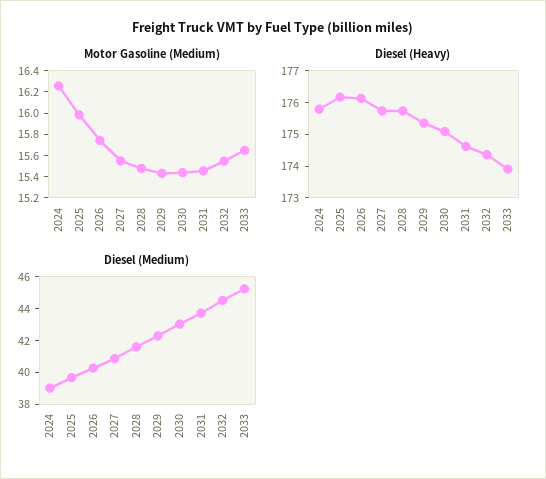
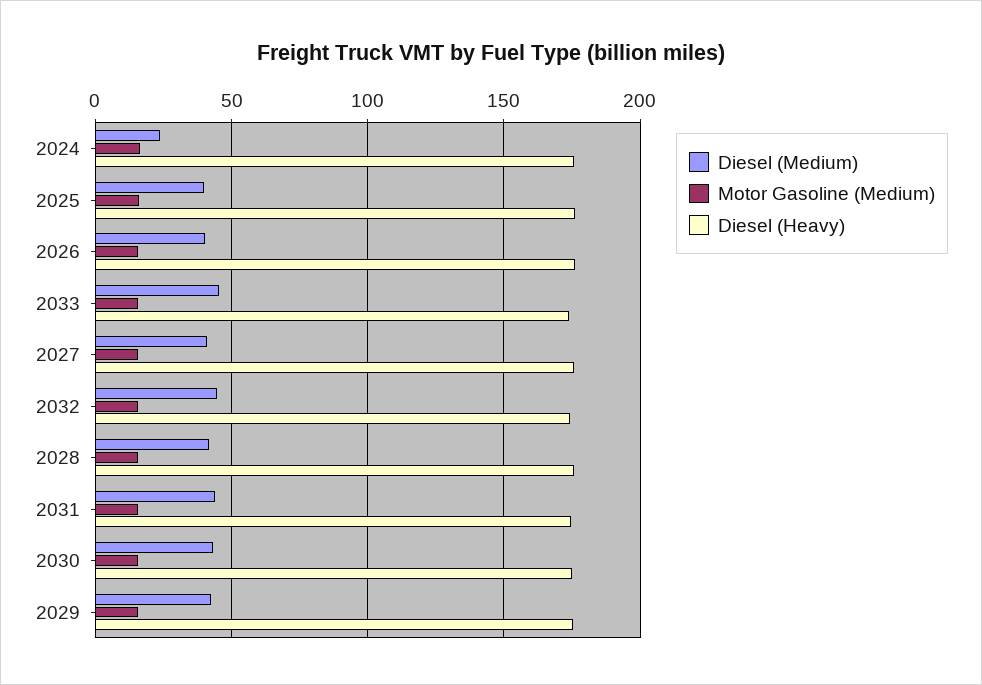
Diesel (Medium), 2024: 39 -> 25

